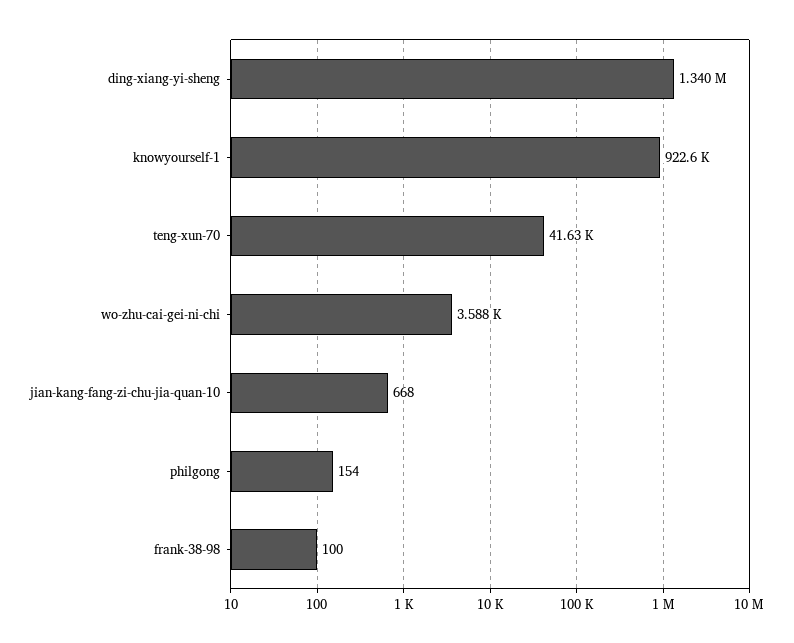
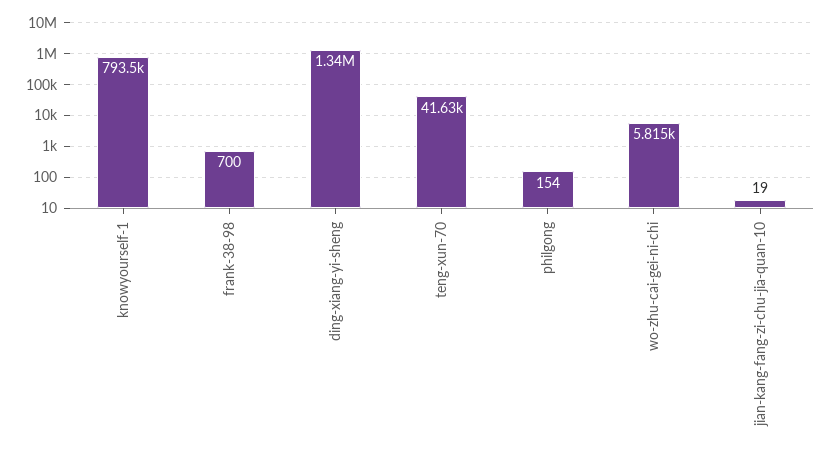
knowyourself-1: 922600 -> 793500
wo-zhu-cai-gei-ni-chi: 3588 -> 5815
jian-kang-fang-zi-chu-jia-quan-10: 668 -> 19
frank-38-98: 100 -> 700

